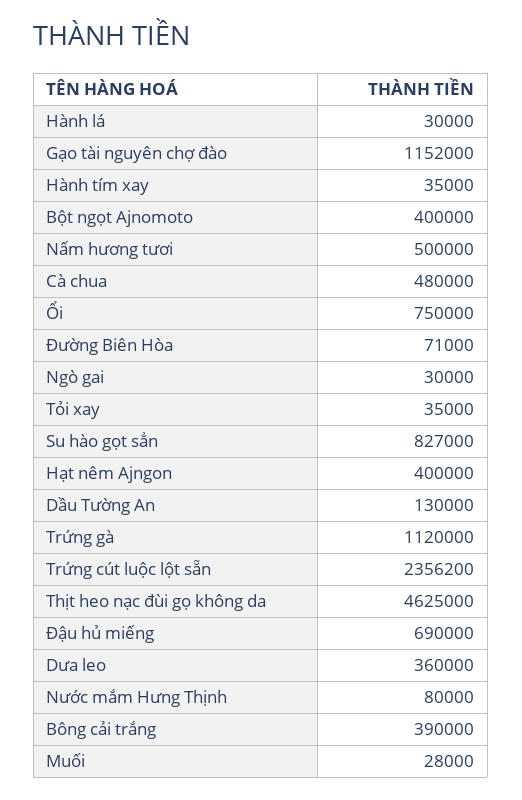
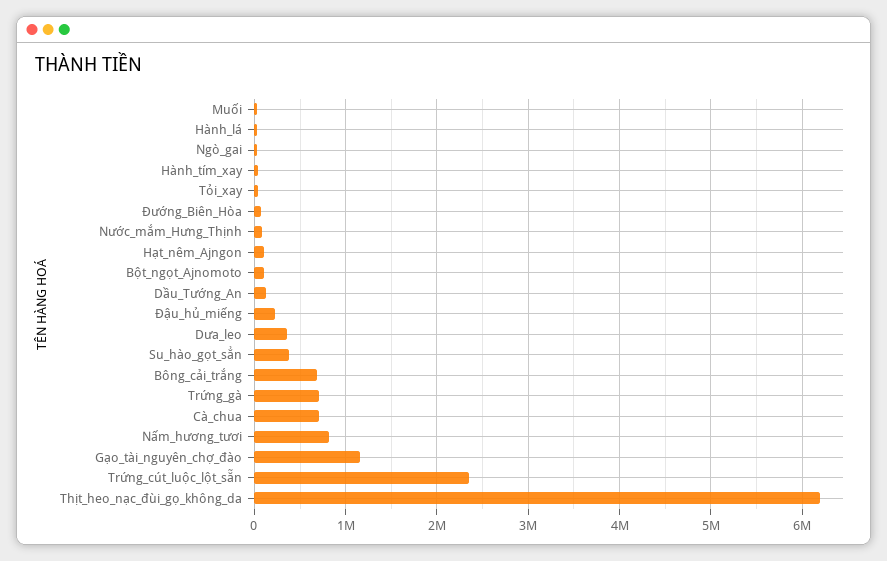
Bột ngọt Ajnomoto: 400000 -> 100000
Nấm hương tươi: 500000 -> 800000
Cà chua: 480000 -> 700000
Ổi: 750000 -> none
Su hào gọt sẳn: 827000 -> 400000
Hạt nêm Ajngon: 400000 -> 100000
Trứng gà: 1120000 -> 700000
Thịt heo nạc đùi gọ không da: 4625000 -> 6200000
Đậu hủ miếng: 690000 -> 200000
Bông cải trắng: 390000 -> 700000

